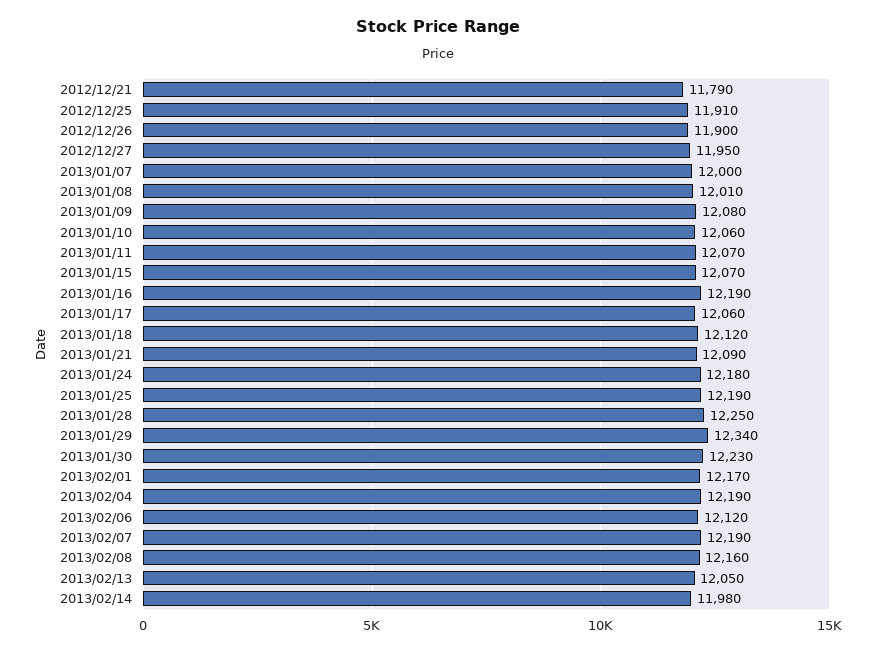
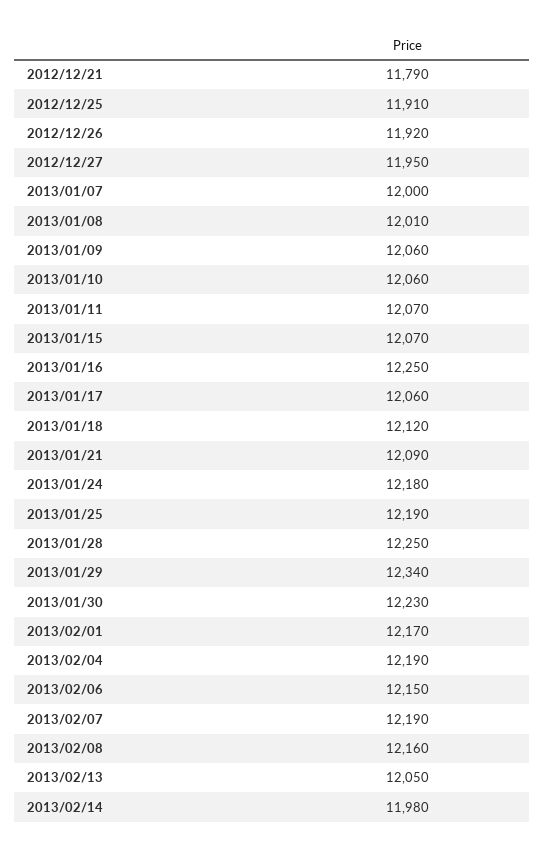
2012/12/26: 11900 -> 11920
2013/01/09: 12080 -> 12060
2013/01/16: 12190 -> 12250
2013/02/06: 12120 -> 12150

